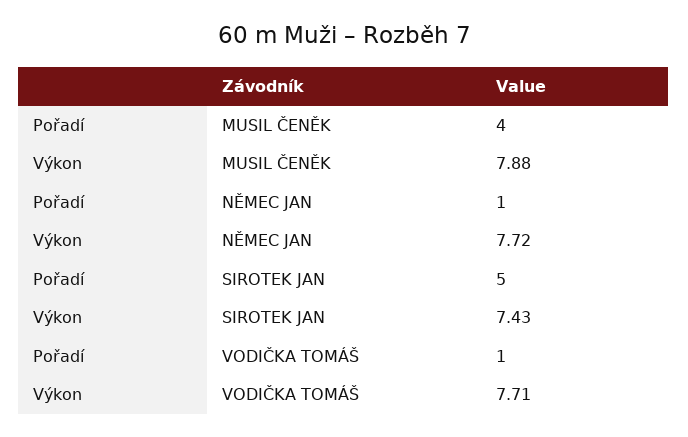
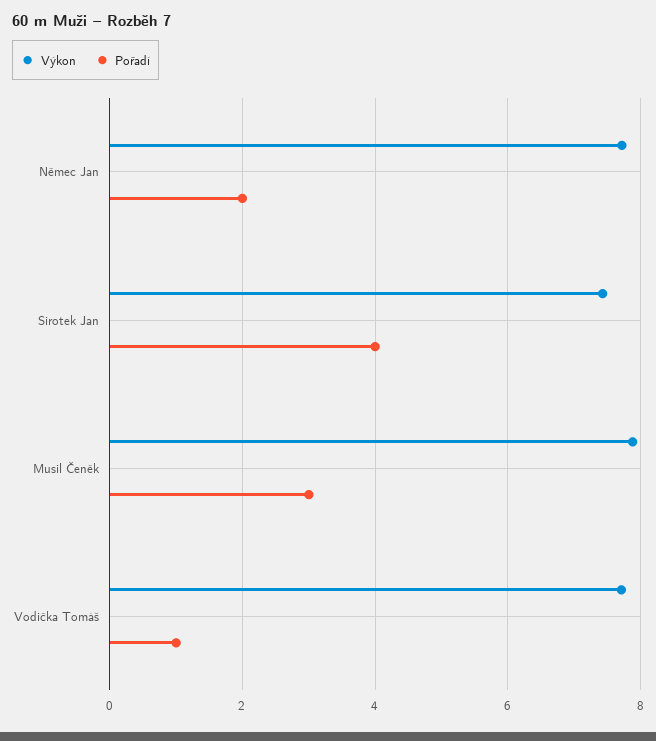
Pořadí, MUSIL ČENĚK: 4 -> 3
Pořadí, NĚMEC JAN: 1 -> 2
Pořadí, SIROTEK JAN: 5 -> 4

